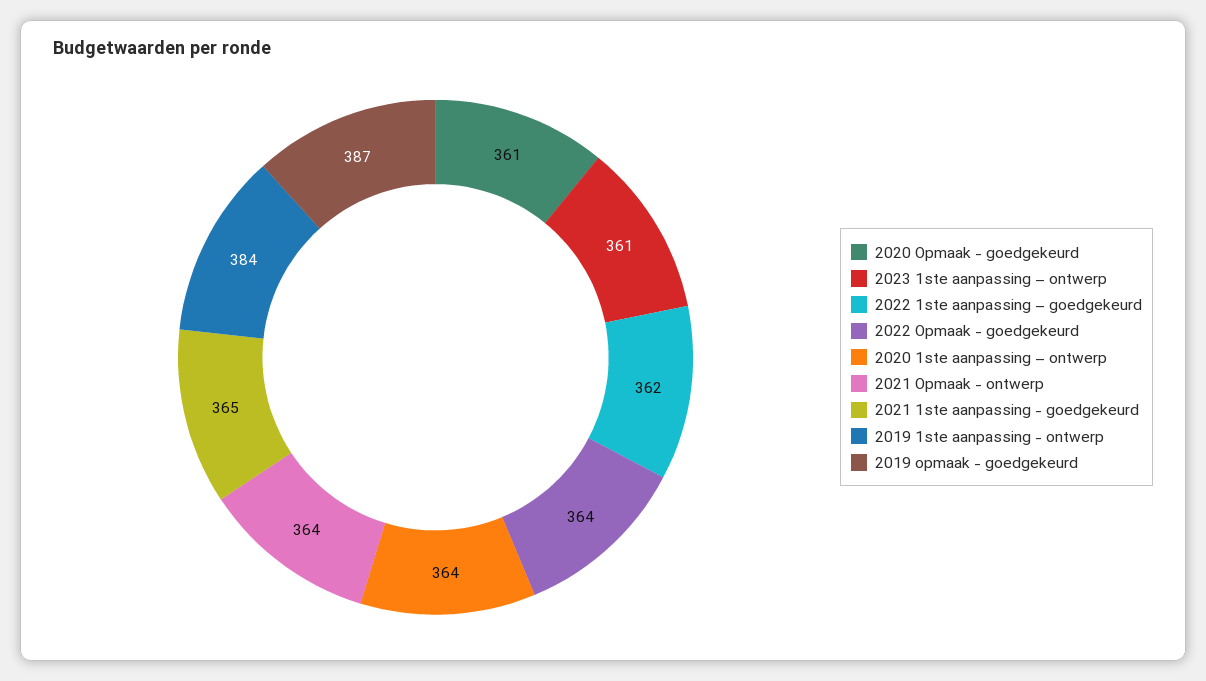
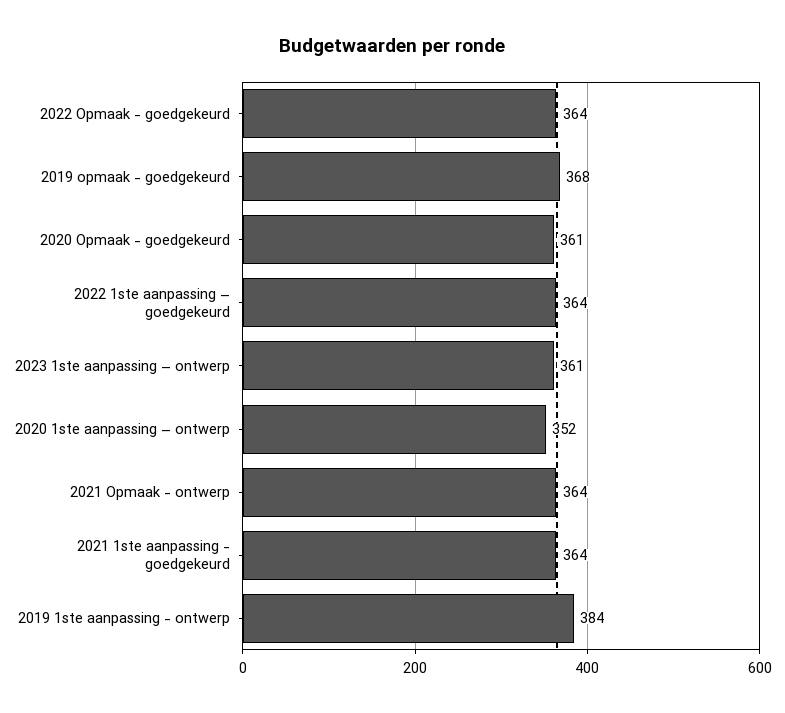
2022 1ste aanpassing – goedgekeurd: 362 -> 364
2020 1ste aanpassing – ontwerp: 364 -> 352
2021 1ste aanpassing - goedgekeurd: 365 -> 364
2019 opmaak - goedgekeurd: 387 -> 368

